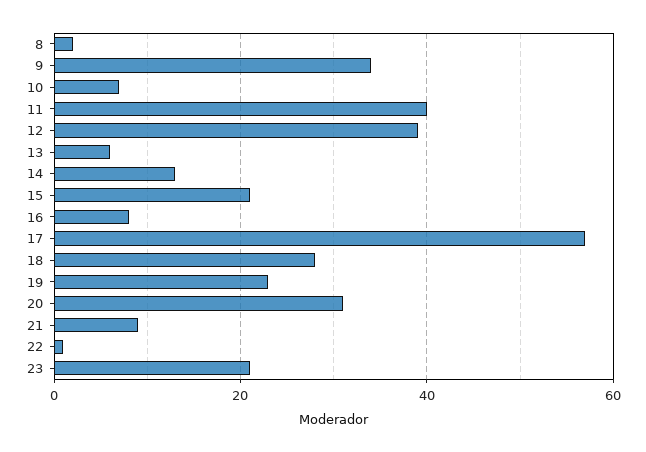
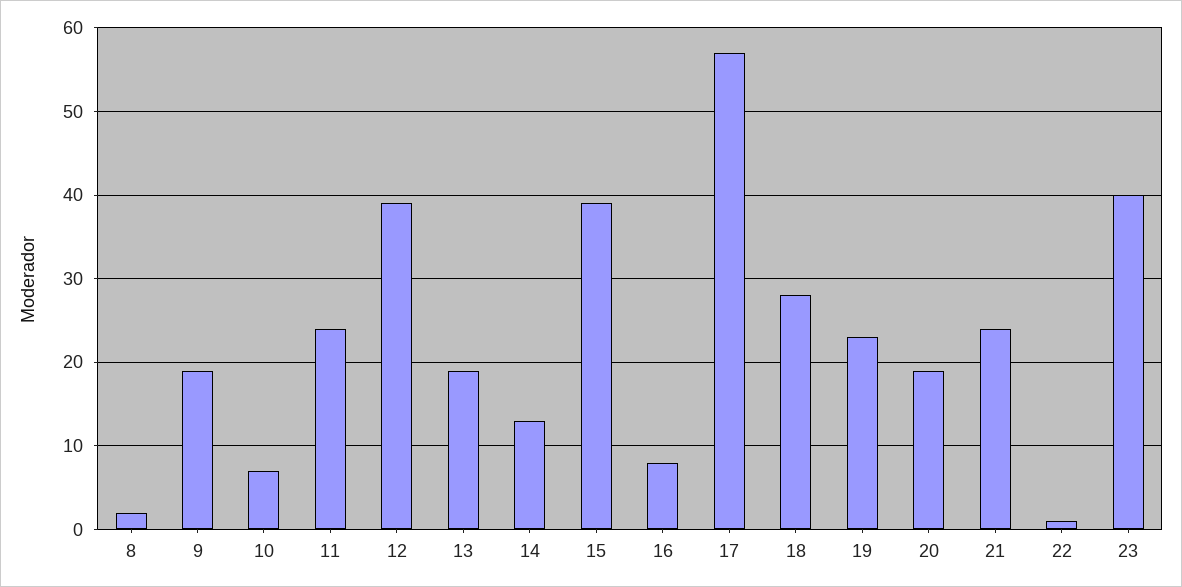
9: 35 -> 19
11: 40 -> 24
13: 5 -> 19
15: 20 -> 39
20: 30 -> 19
21: 10 -> 24
23: 20 -> 40

